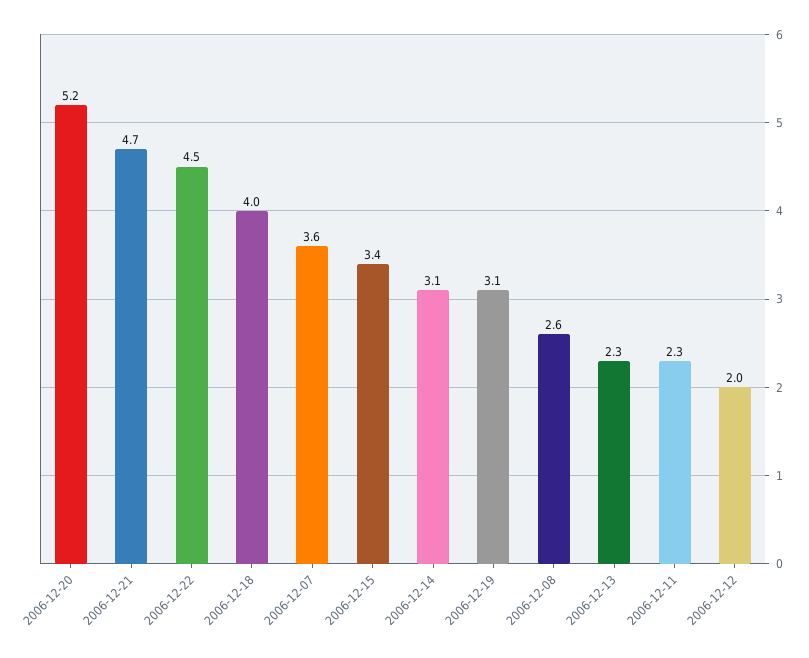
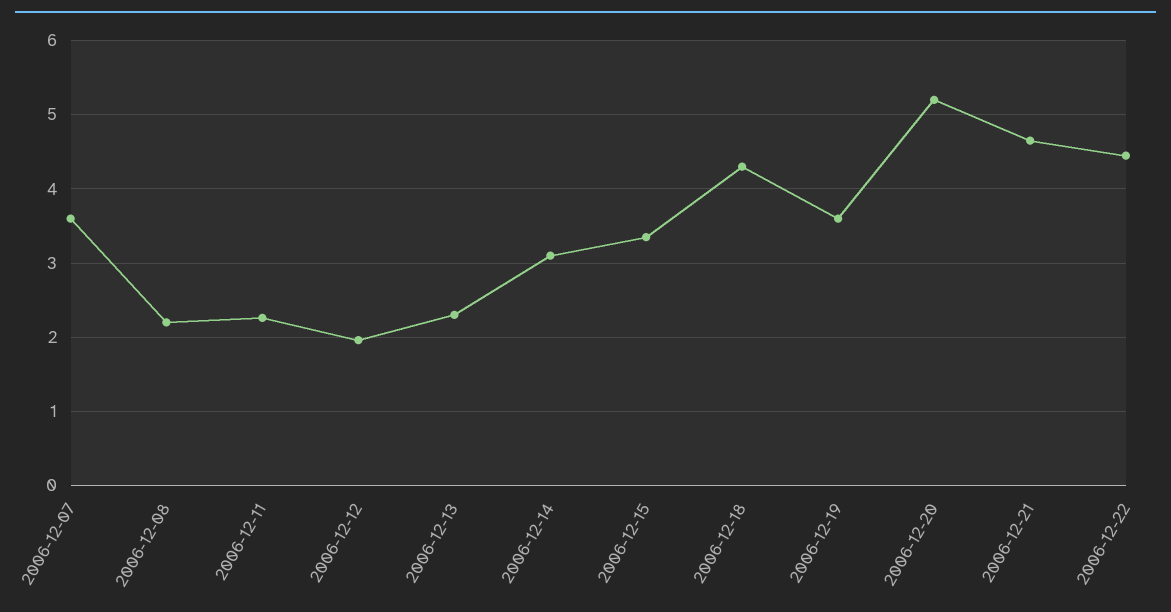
2006-12-18: 4 -> 4.3
2006-12-19: 3.1 -> 3.6
2006-12-08: 2.6 -> 2.2

